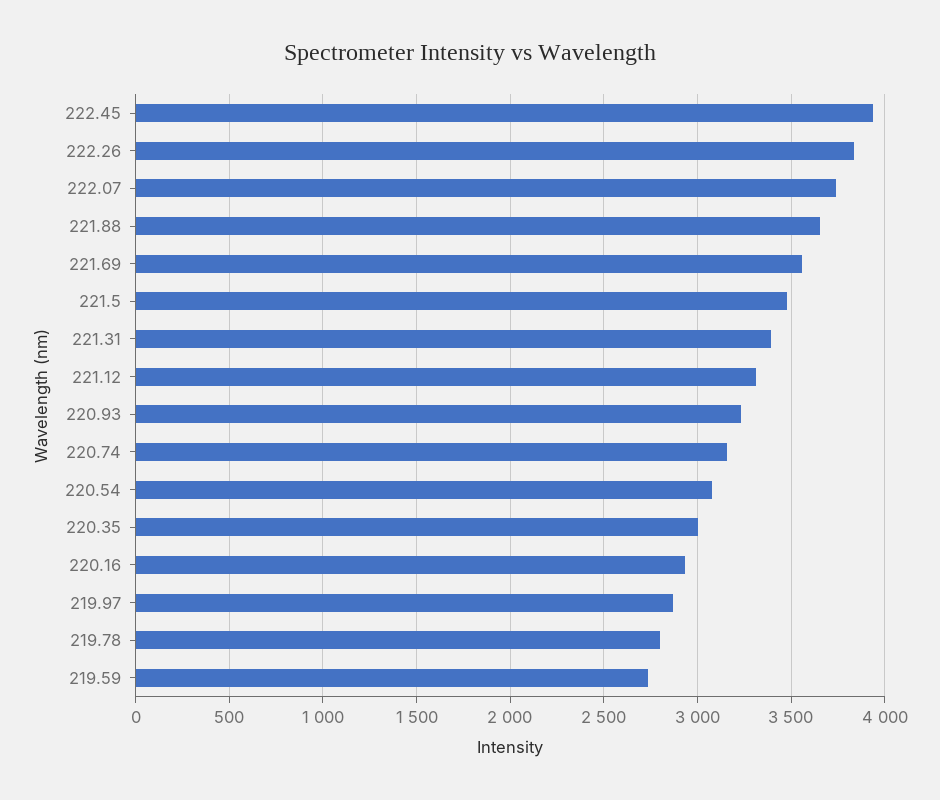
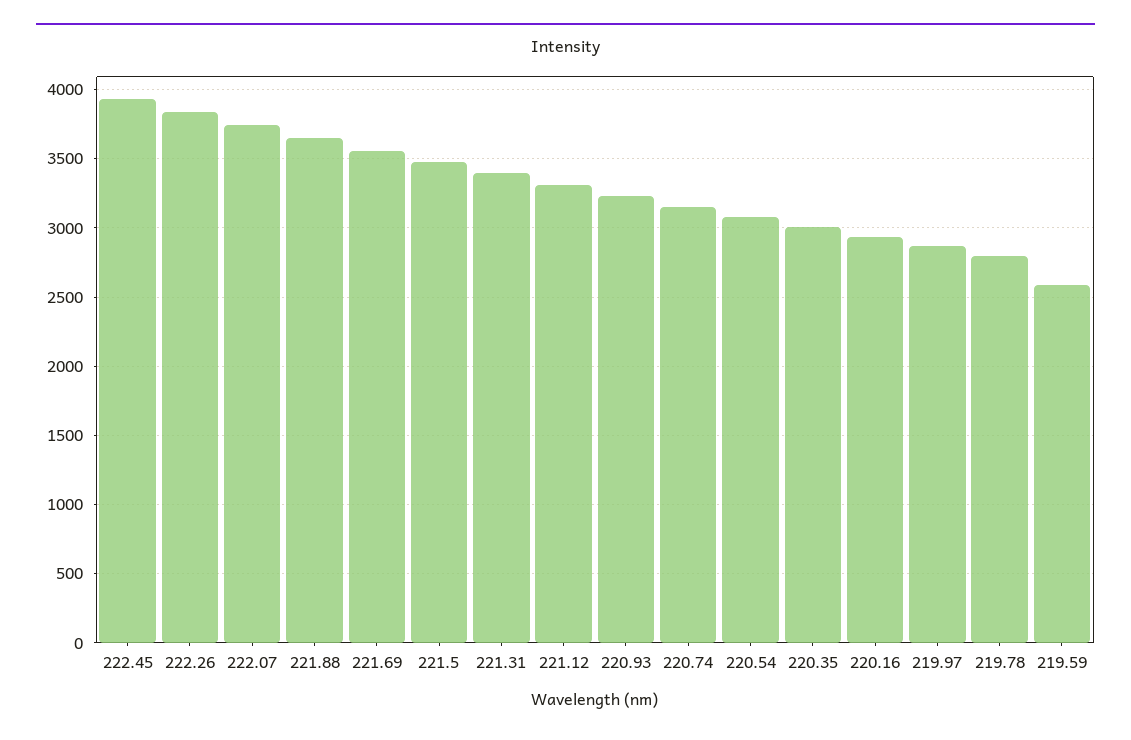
219.59: 2750 -> 2600

